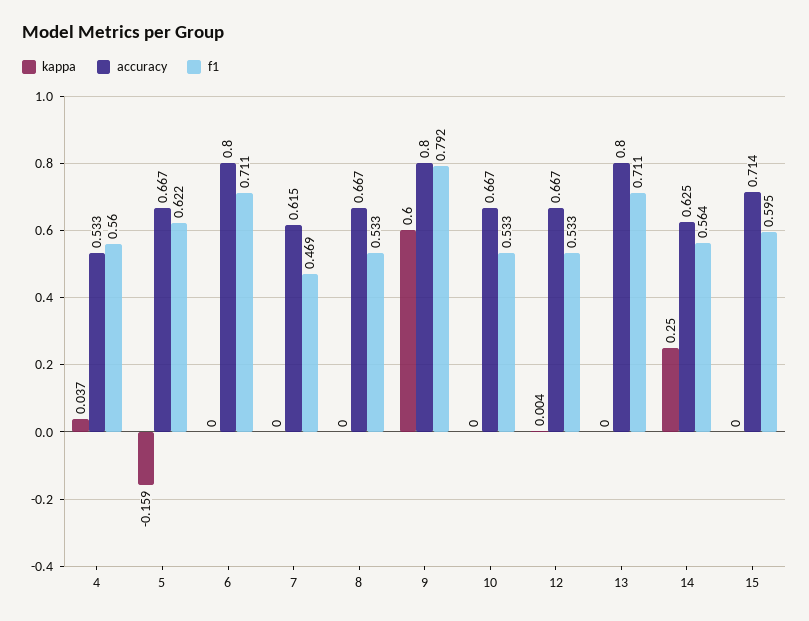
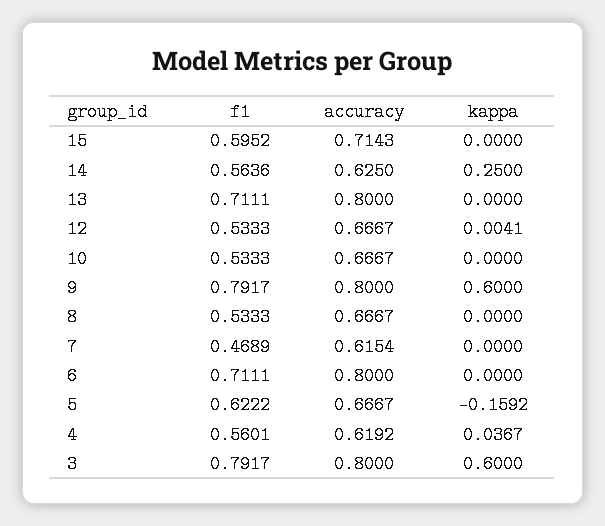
accuracy, 4: 0.533 -> 0.6192
f1, 3: none -> 0.7917
accuracy, 3: none -> 0.8
kappa, 3: none -> 0.6

